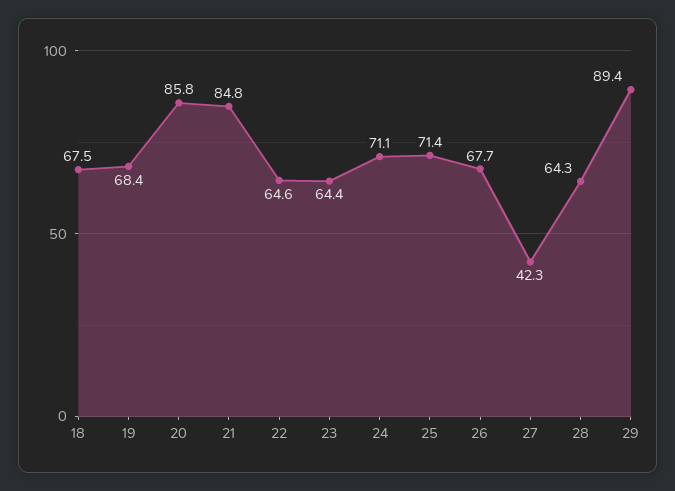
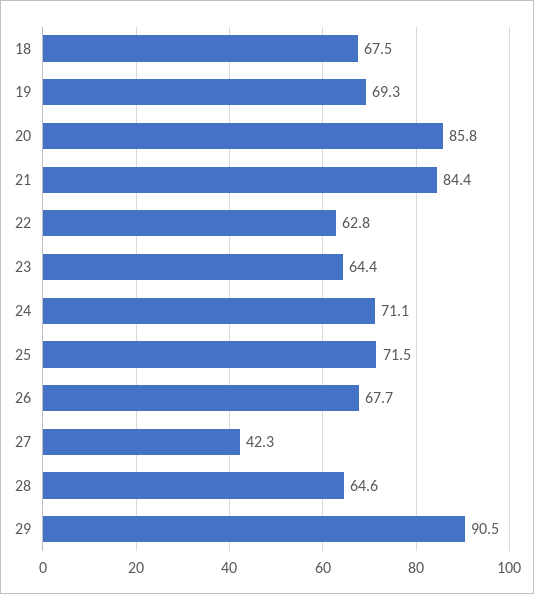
19: 68.4 -> 69.3
21: 84.8 -> 84.4
22: 64.6 -> 62.8
25: 71.4 -> 71.5
28: 64.3 -> 64.6
29: 89.4 -> 90.5

